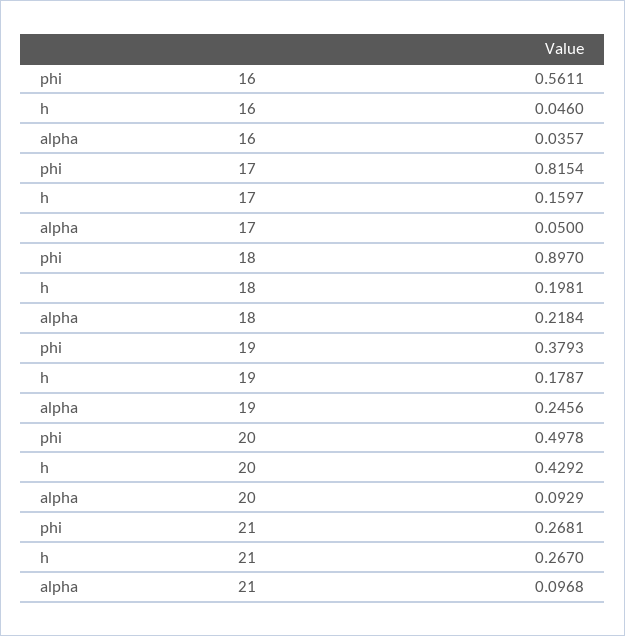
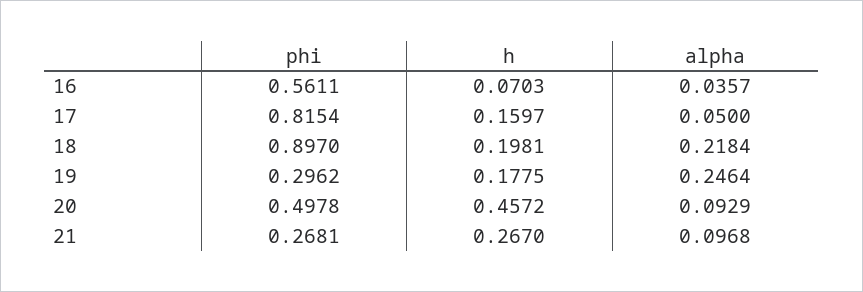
h, 16: 0.046 -> 0.0703
phi, 19: 0.3793 -> 0.2962
h, 19: 0.1787 -> 0.1775
alpha, 19: 0.2456 -> 0.2464
h, 20: 0.4292 -> 0.4572

